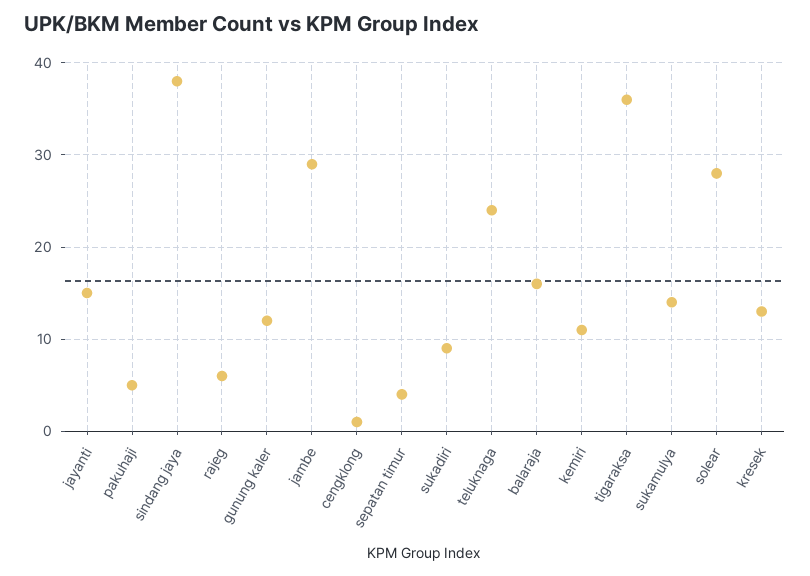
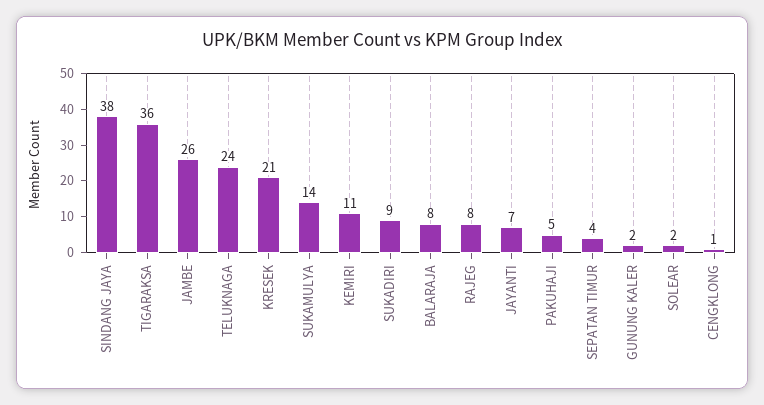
jayanti: 15 -> 7
rajeg: 6 -> 8
gunung kaler: 12 -> 2
jambe: 29 -> 26
balaraja: 16 -> 8
solear: 28 -> 2
kresek: 13 -> 21

